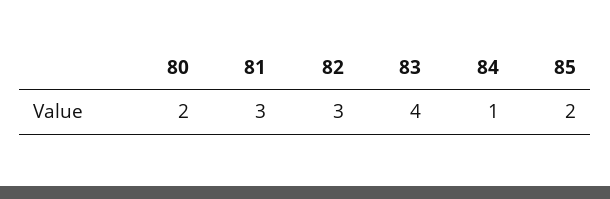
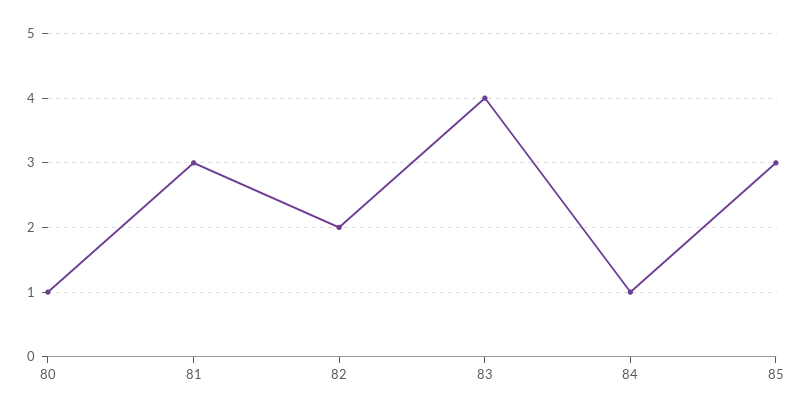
80: 2 -> 1
82: 3 -> 2
85: 2 -> 3

